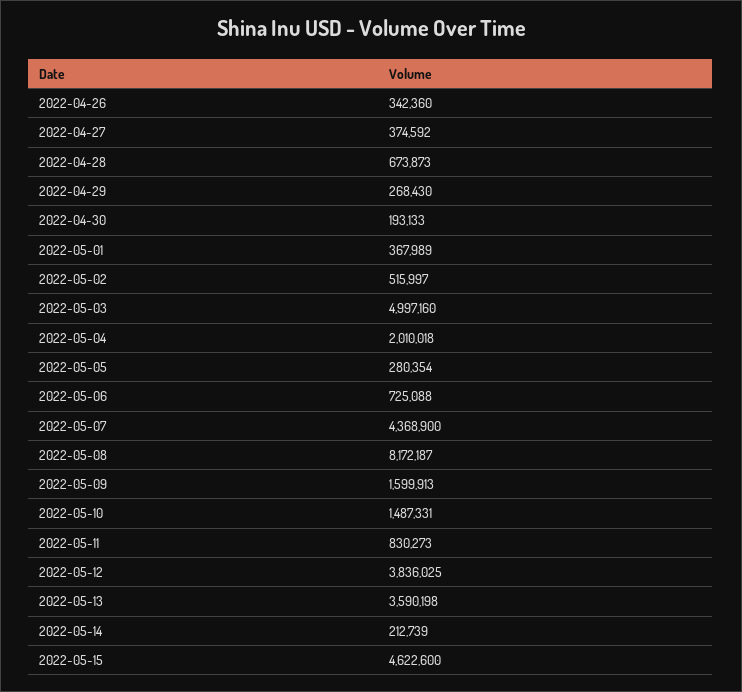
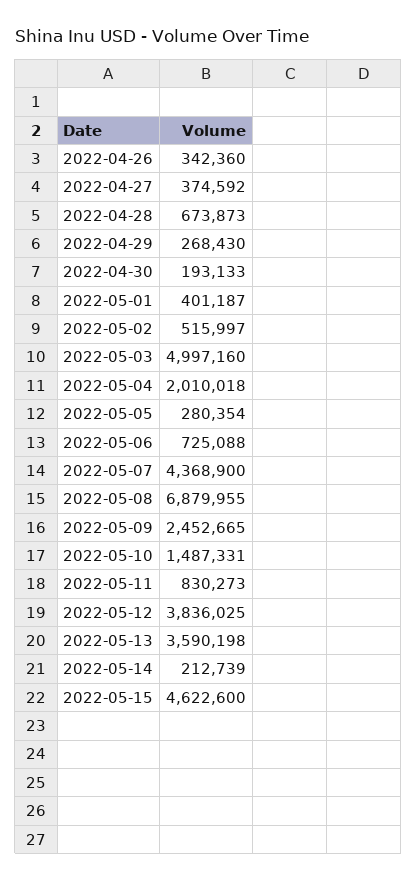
2022-05-01: 367989 -> 401187
2022-05-08: 8172187 -> 6879955
2022-05-09: 1599913 -> 2452665

